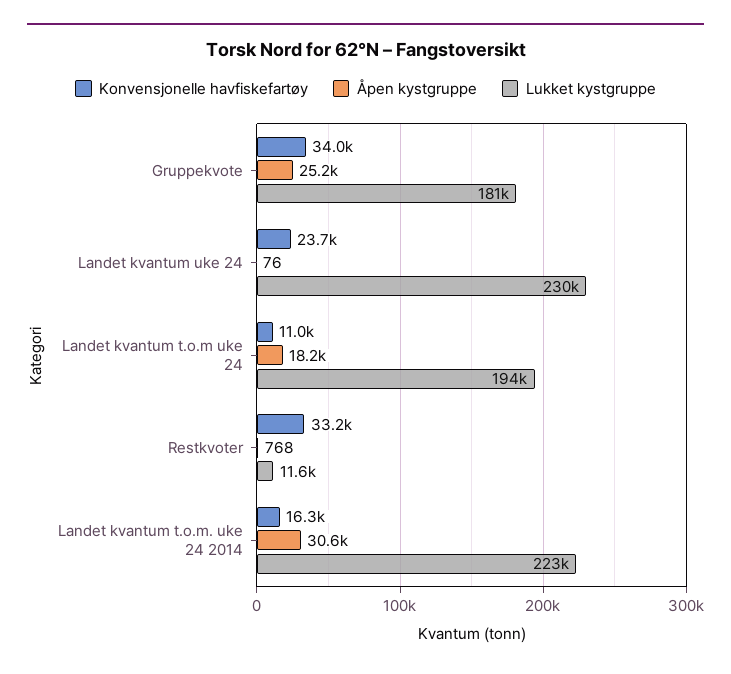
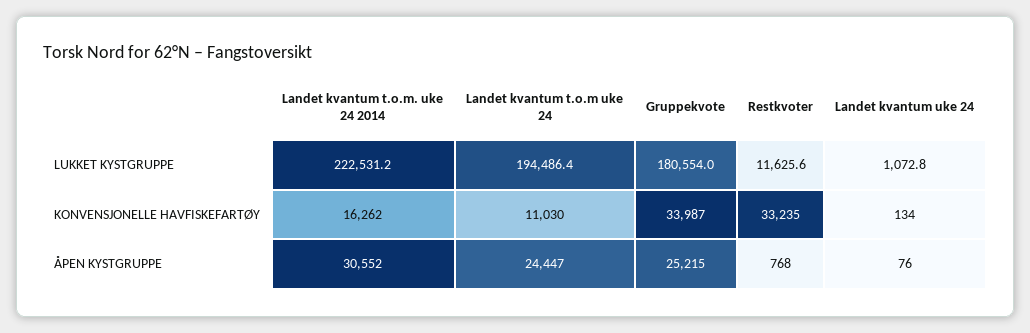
Konvensjonelle havfiskefartøy, Landet kvantum uke 24: 23700 -> 134
Lukket kystgruppe, Landet kvantum uke 24: 230000 -> 1072.8
Åpen kystgruppe, Landet kvantum t.o.m uke 24: 18200 -> 24447

